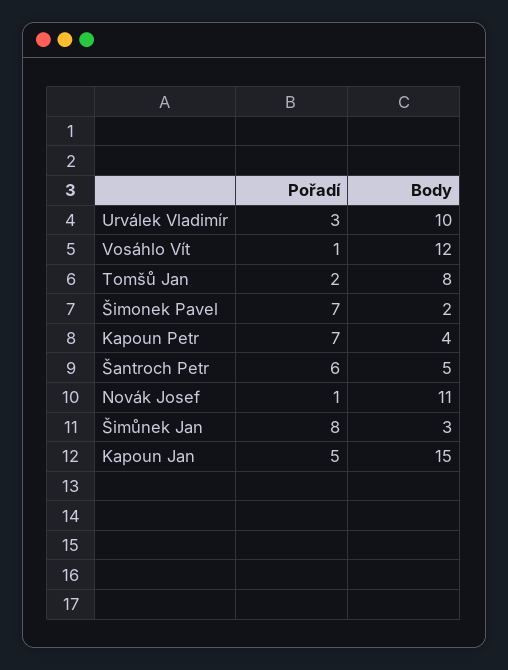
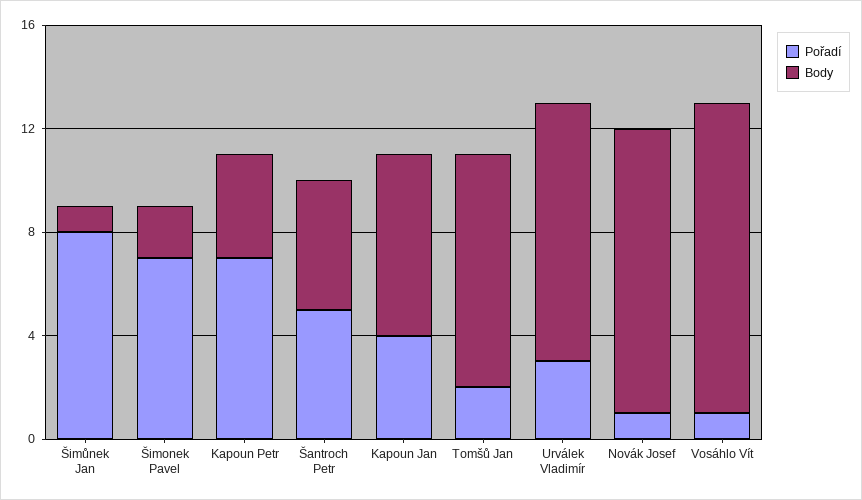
Body, Tomšů Jan: 8 -> 9
Pořadí, Šantroch Petr: 6 -> 5
Body, Šimůnek Jan: 3 -> 1
Pořadí, Kapoun Jan: 5 -> 4
Body, Kapoun Jan: 15 -> 7

